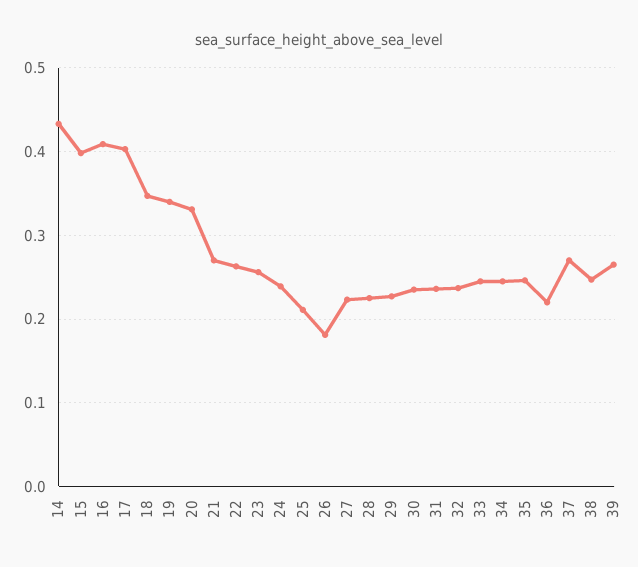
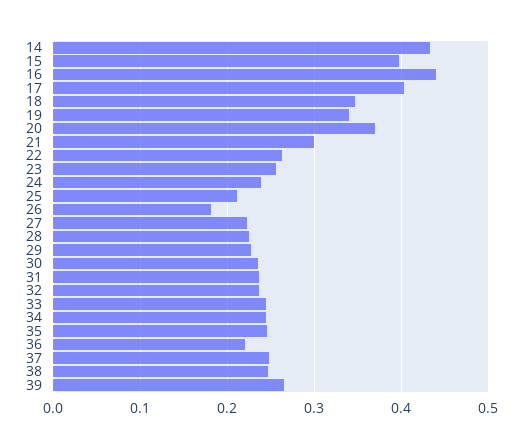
16: 0.41 -> 0.44
20: 0.33 -> 0.37
21: 0.27 -> 0.3
37: 0.27 -> 0.25

